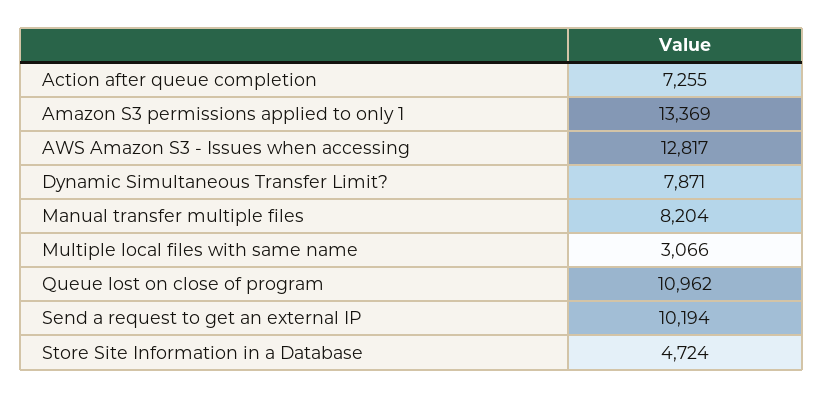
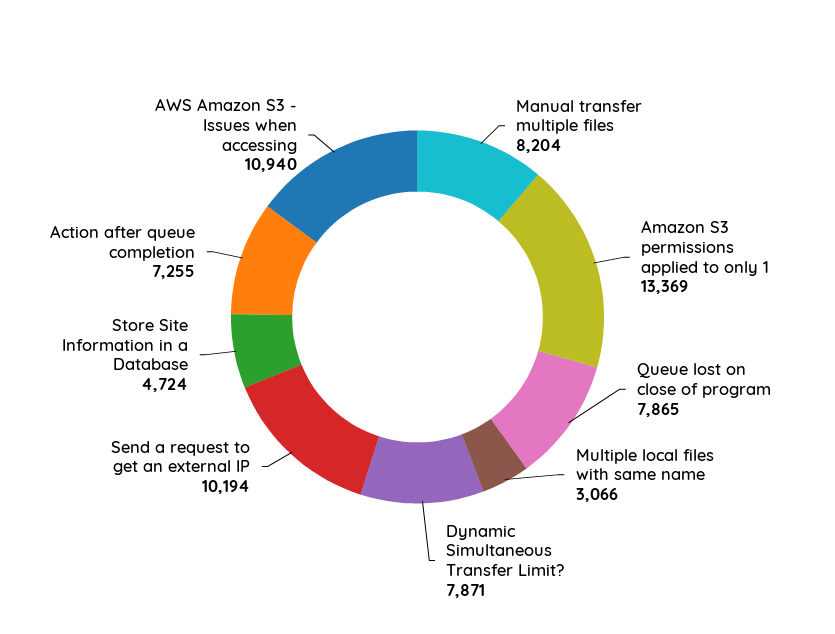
AWS Amazon S3 - Issues when accessing: 12817 -> 10940
Queue lost on close of program: 10962 -> 7865

